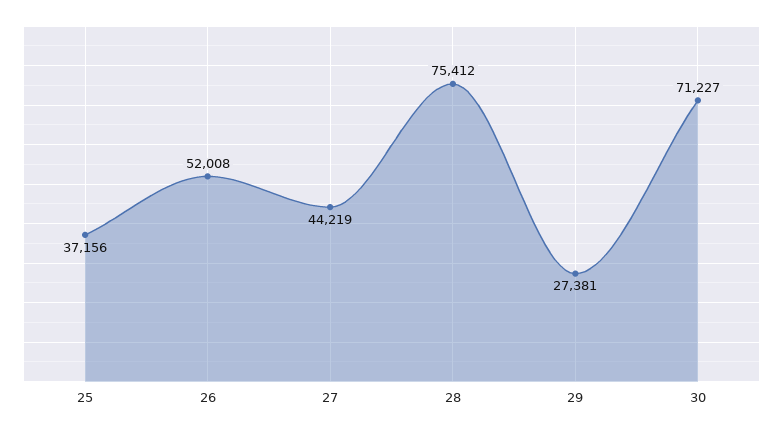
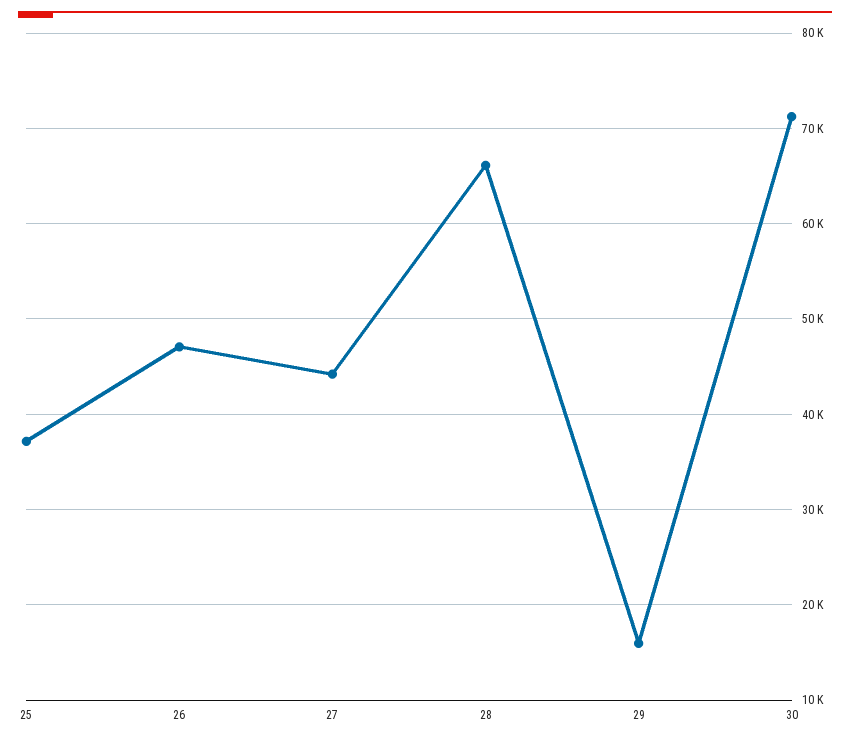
26: 52008 -> 47000
28: 75412 -> 66000
29: 27381 -> 16000

